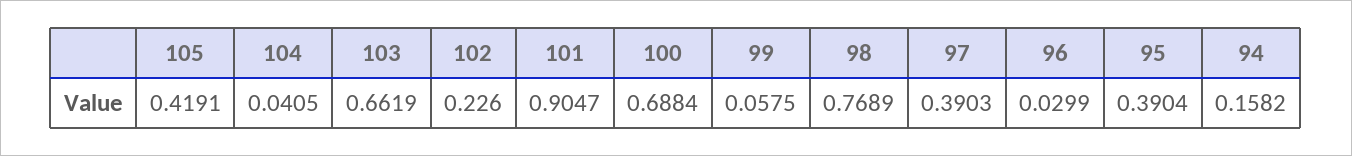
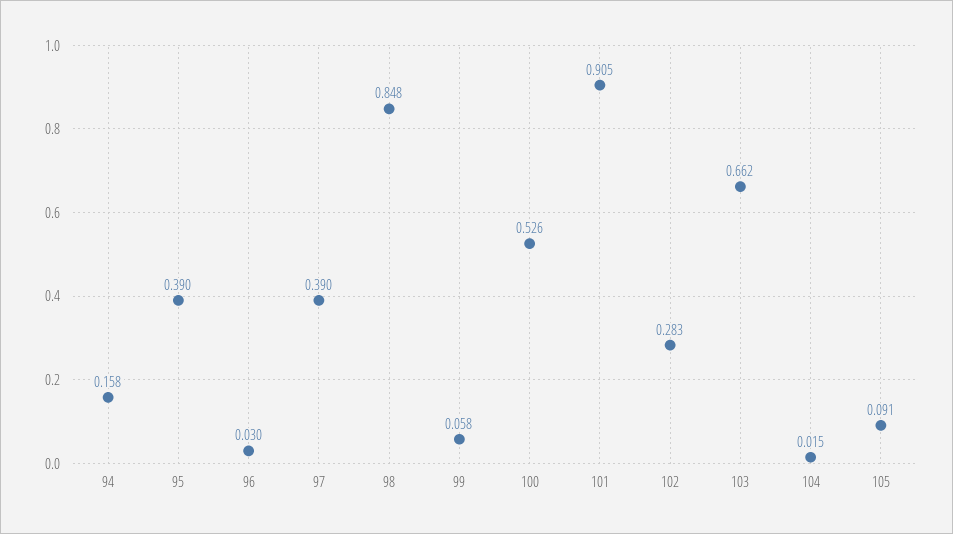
105: 0.4191 -> 0.091
104: 0.0405 -> 0.015
102: 0.226 -> 0.283
100: 0.6884 -> 0.526
98: 0.7689 -> 0.848

